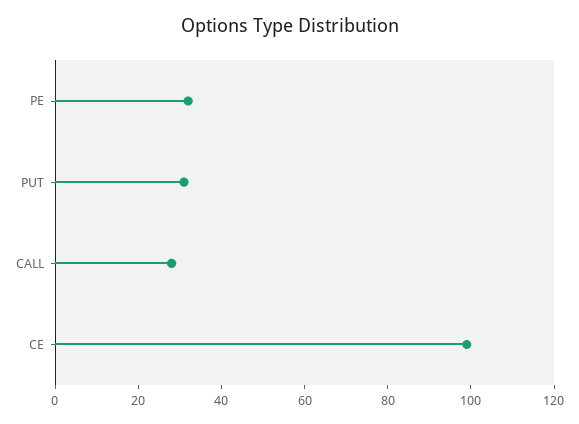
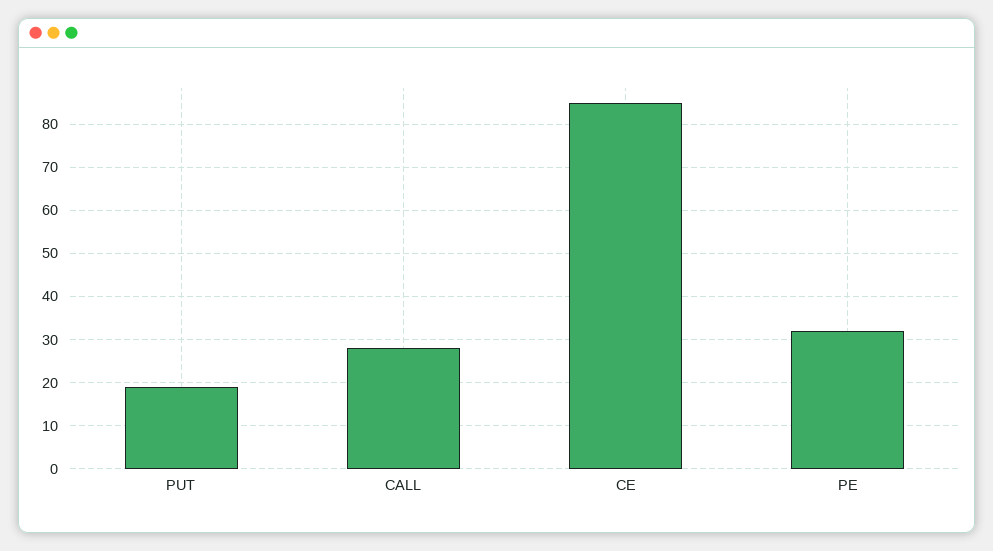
PUT: 30 -> 20
CE: 100 -> 85

